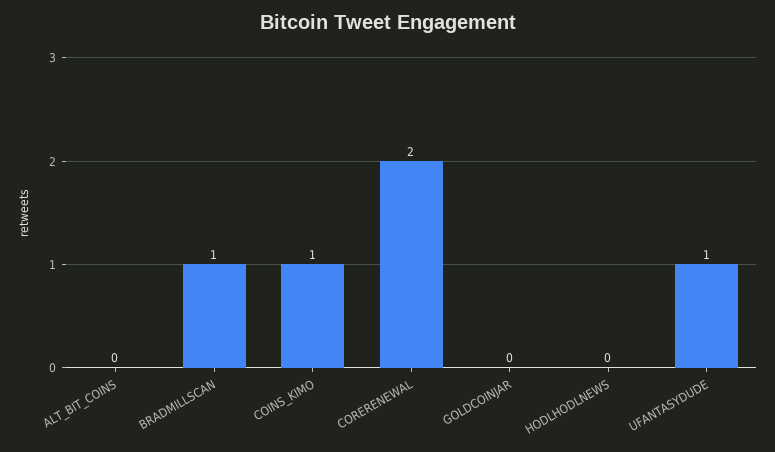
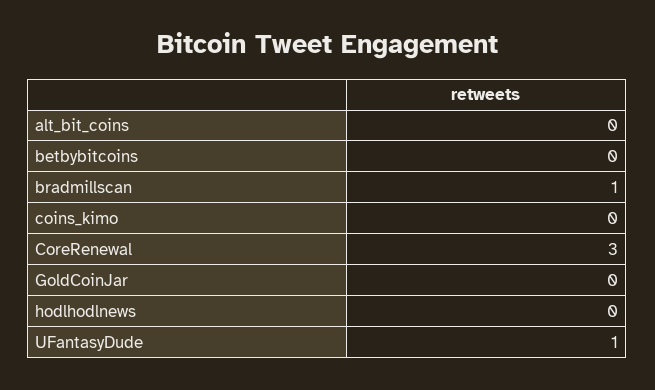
COINS_KIMO: 1 -> 0
CORERENEWAL: 2 -> 3
betbybitcoins: none -> 0

